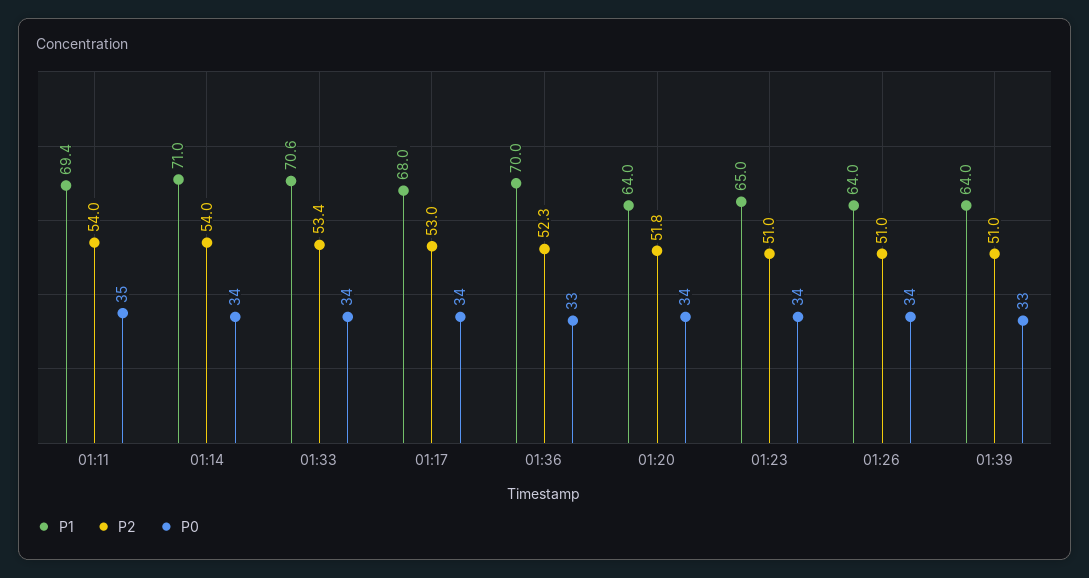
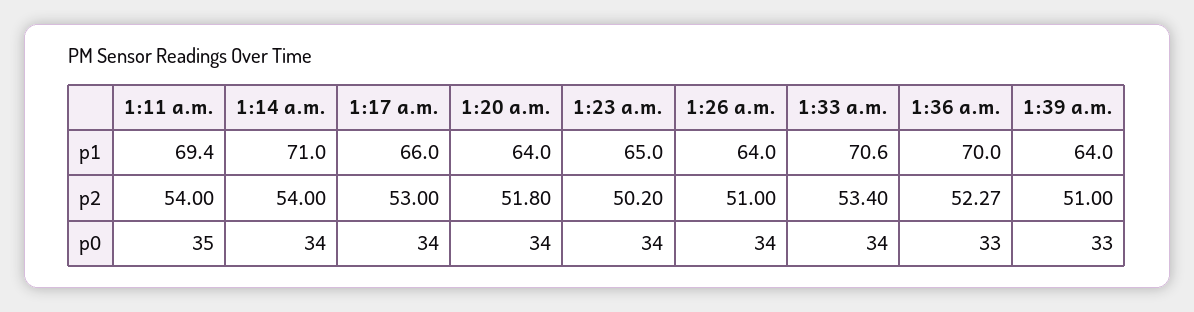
P1, 01:17: 68 -> 66
P2, 01:23: 51 -> 50.2

